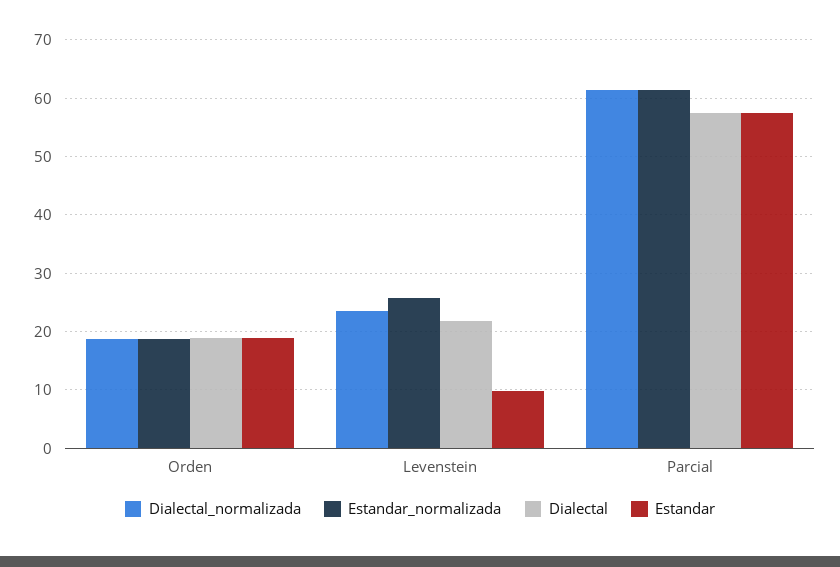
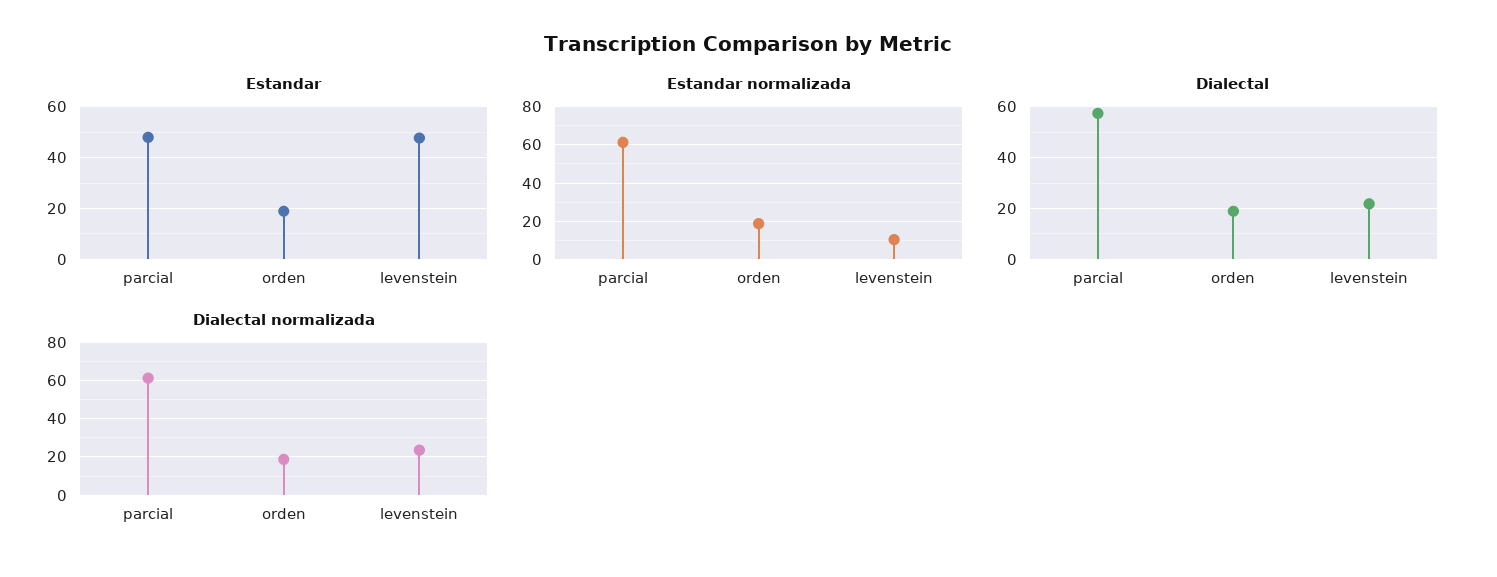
Estandar_normalizada, Levenstein: 26 -> 10
Estandar, Levenstein: 10 -> 47.5
Estandar, Parcial: 58 -> 47.5

